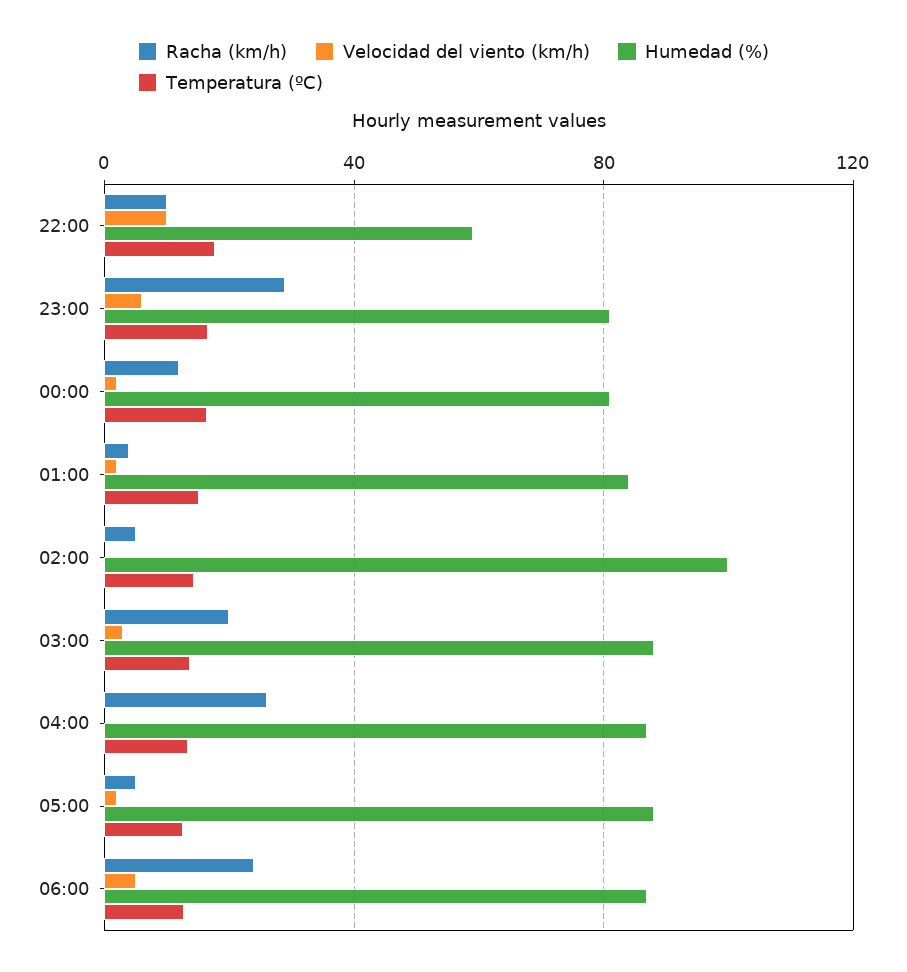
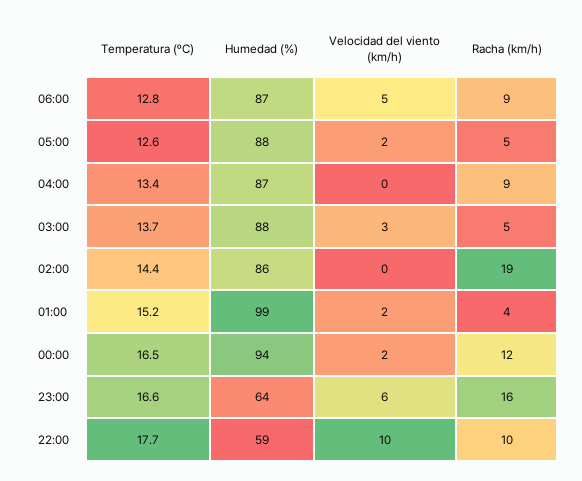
Racha (km/h), 23:00: 30 -> 16
Humedad (%), 23:00: 80 -> 64
Humedad (%), 00:00: 80 -> 94
Humedad (%), 01:00: 85 -> 99
Racha (km/h), 02:00: 5 -> 19
Humedad (%), 02:00: 100 -> 86
Racha (km/h), 03:00: 20 -> 5
Racha (km/h), 04:00: 25 -> 9
Racha (km/h), 06:00: 25 -> 9

